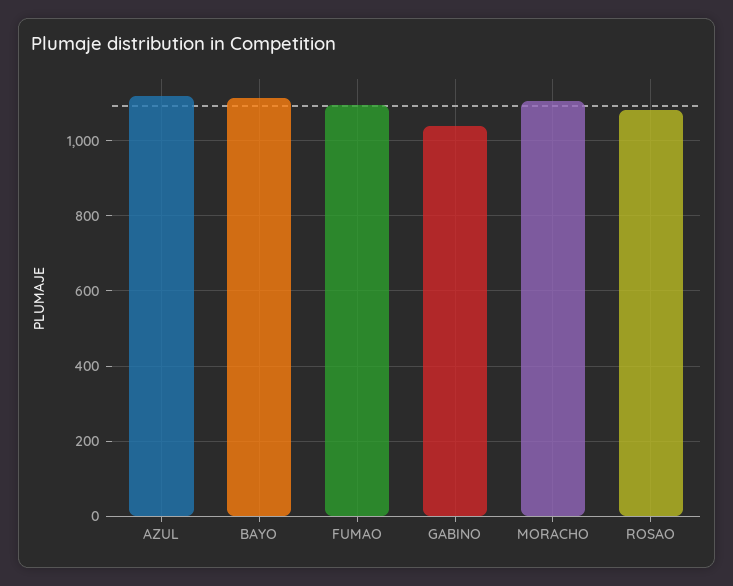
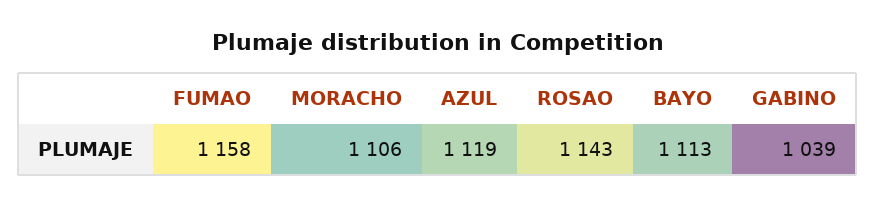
FUMAO: 1100 -> 1158
ROSAO: 1080 -> 1143

